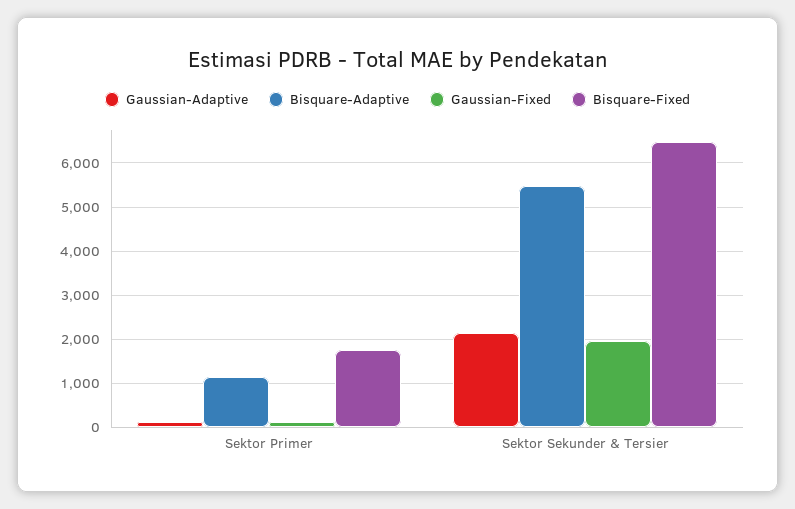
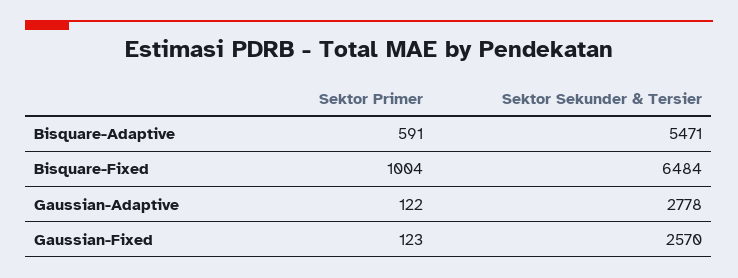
Bisquare-Adaptive, Sektor Primer: 1200 -> 591
Bisquare-Fixed, Sektor Primer: 1800 -> 1004
Gaussian-Adaptive, Sektor Sekunder & Tersier: 2200 -> 2778
Gaussian-Fixed, Sektor Sekunder & Tersier: 2000 -> 2570

